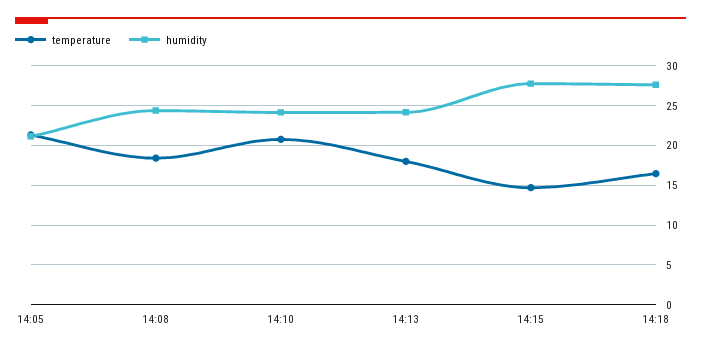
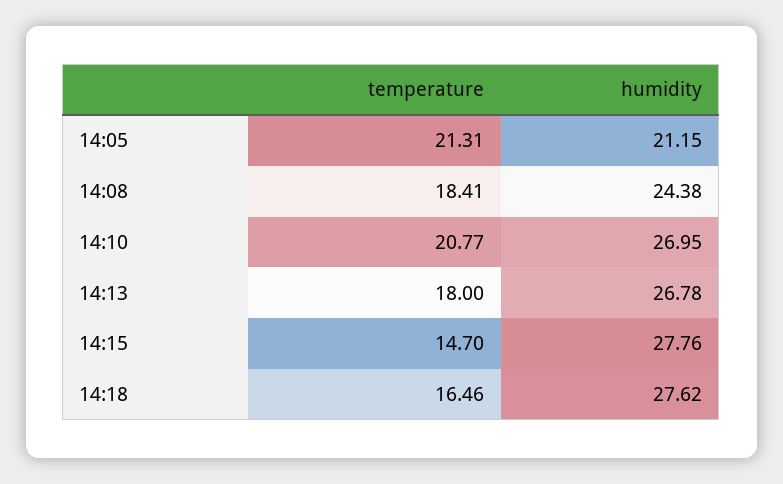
humidity, 14:10: 24 -> 26.95
humidity, 14:13: 24 -> 26.78

